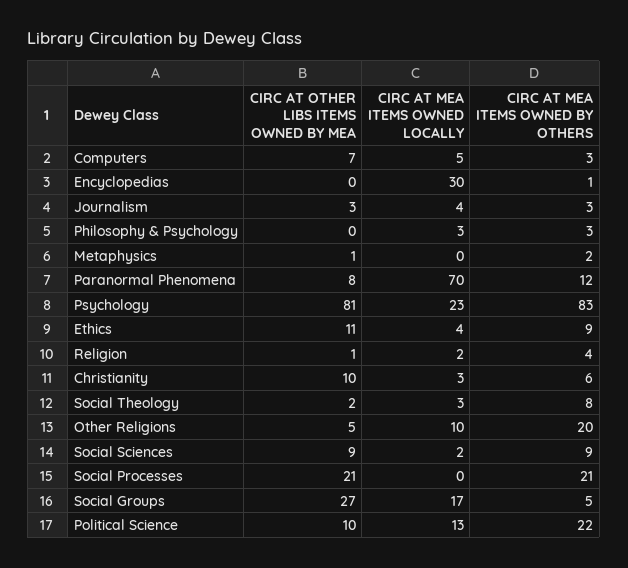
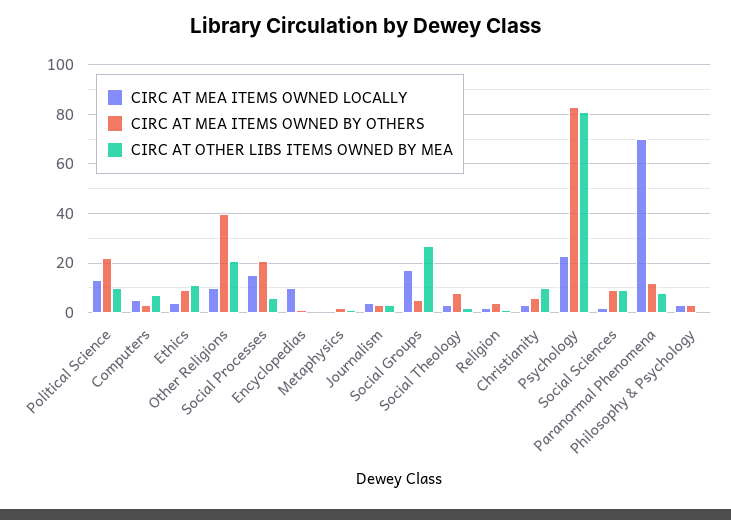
CIRC AT MEA ITEMS OWNED LOCALLY, Encyclopedias: 30 -> 10
CIRC AT OTHER LIBS ITEMS OWNED BY MEA, Other Religions: 5 -> 20
CIRC AT MEA ITEMS OWNED BY OTHERS, Other Religions: 20 -> 40
CIRC AT OTHER LIBS ITEMS OWNED BY MEA, Social Processes: 21 -> 5
CIRC AT MEA ITEMS OWNED LOCALLY, Social Processes: 0 -> 15

